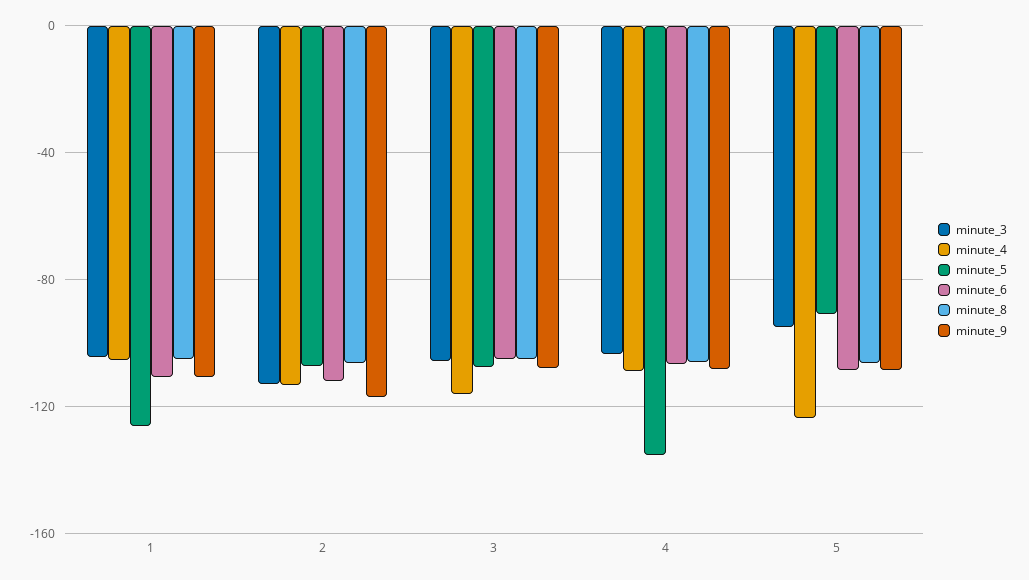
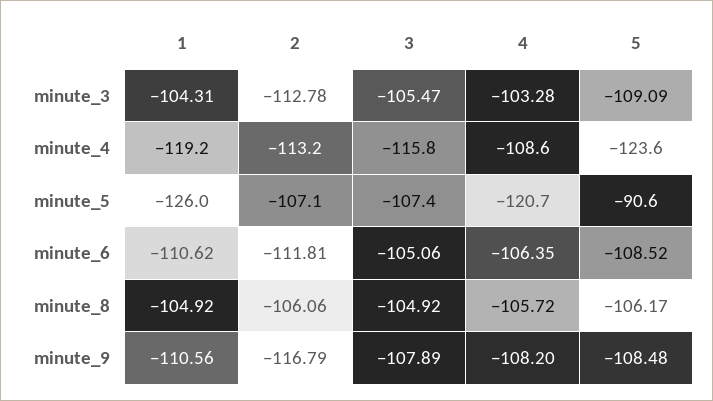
minute_4, 1: -105 -> -119.2
minute_5, 4: -135 -> -120.7
minute_3, 5: -95 -> -109.09

